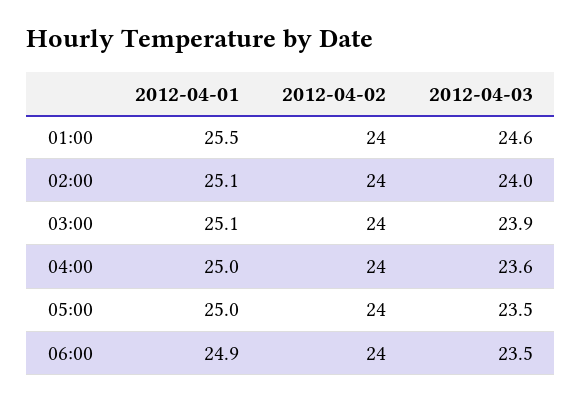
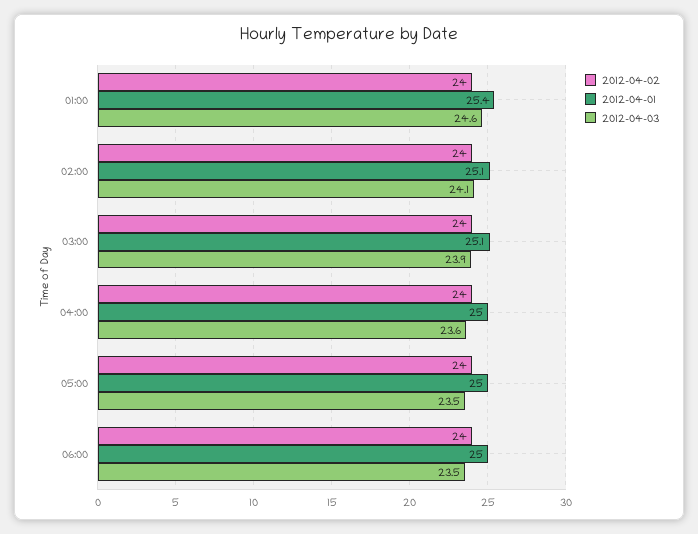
2012-04-01, 01:00: 25.5 -> 25.4
2012-04-03, 02:00: 24 -> 24.1
2012-04-01, 06:00: 24.9 -> 25

